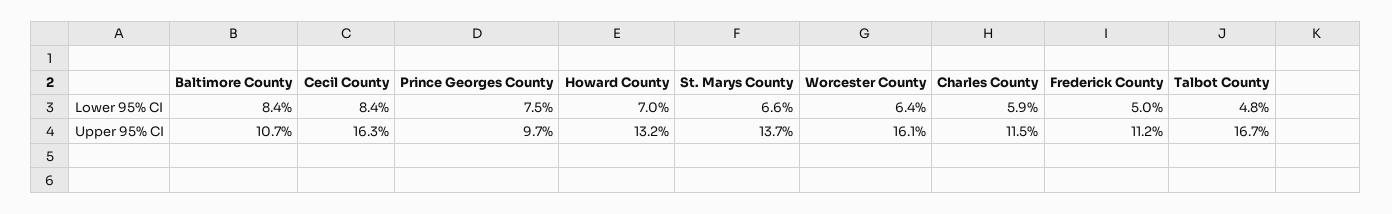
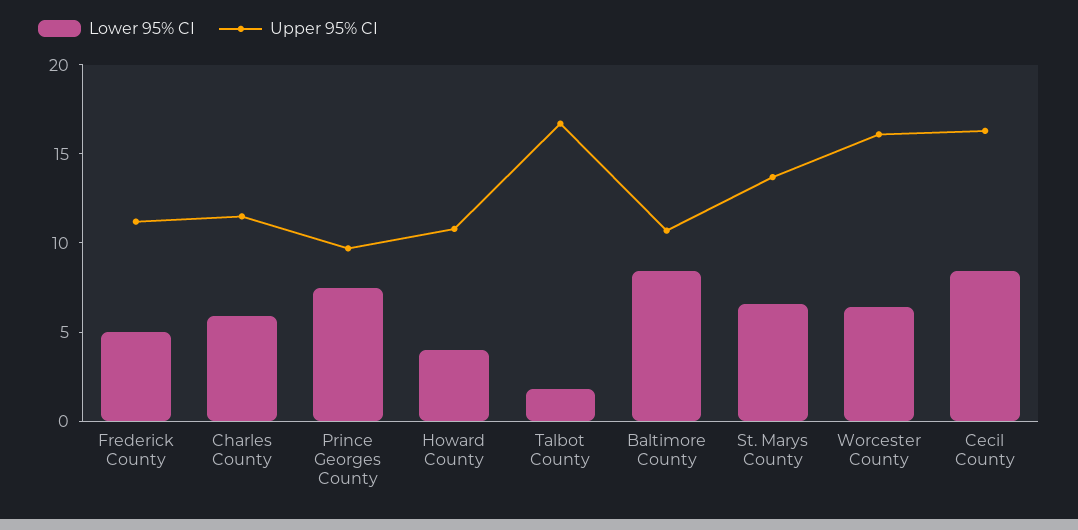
Lower 95% CI, Howard County: 7 -> 4
Lower 95% CI, Talbot County: 4.8 -> 2
Upper 95% CI, Howard County: 13.2 -> 11

